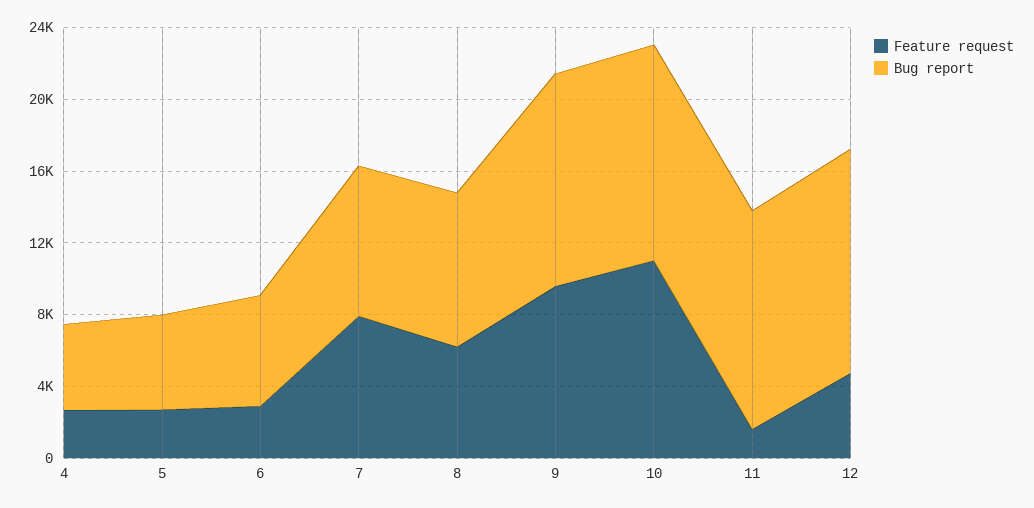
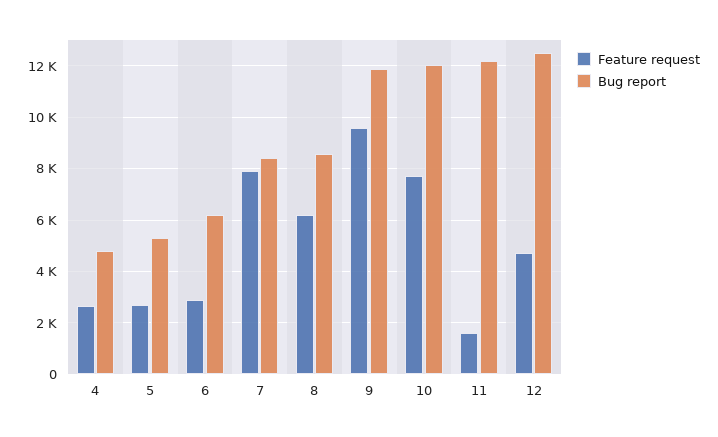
Feature request, 10: 11000 -> 7750

